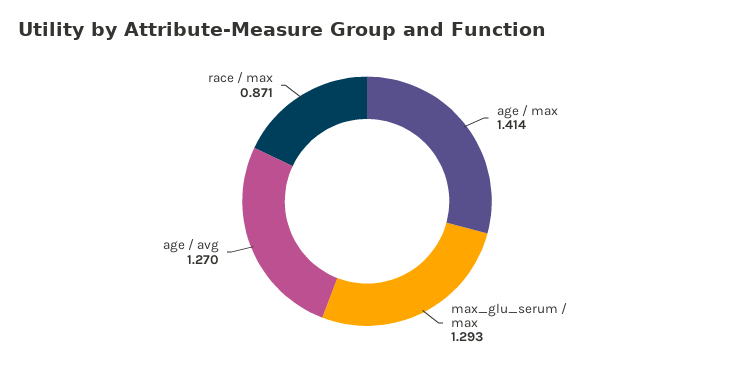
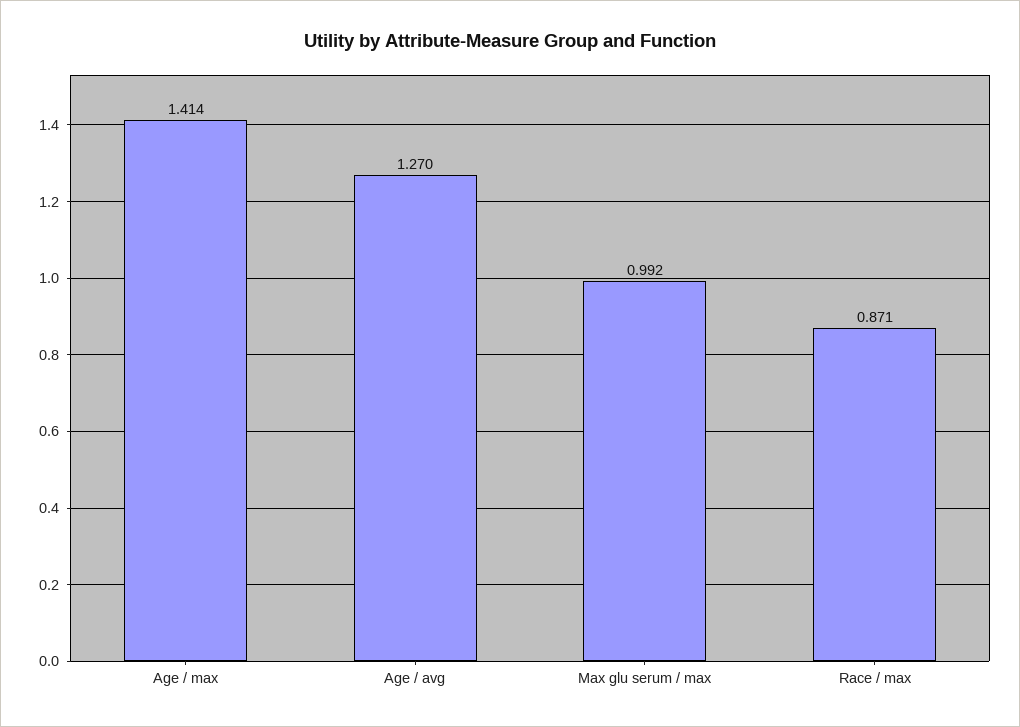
max_glu_serum / max: 1.293 -> 0.992

